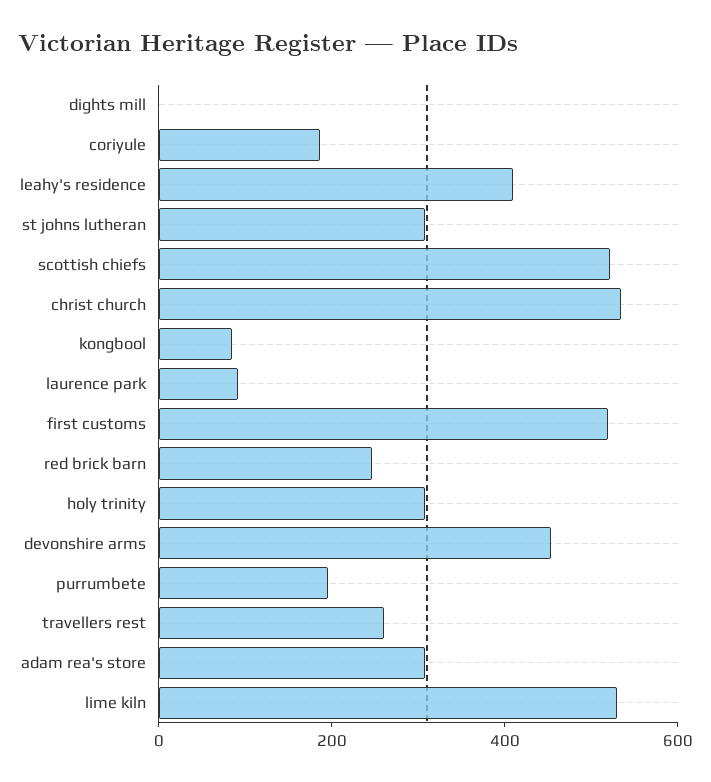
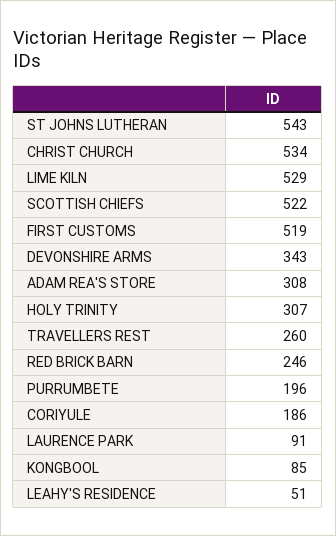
dights mill: 0 -> none
leahy's residence: 400 -> 51
st johns lutheran: 300 -> 543
devonshire arms: 450 -> 343

